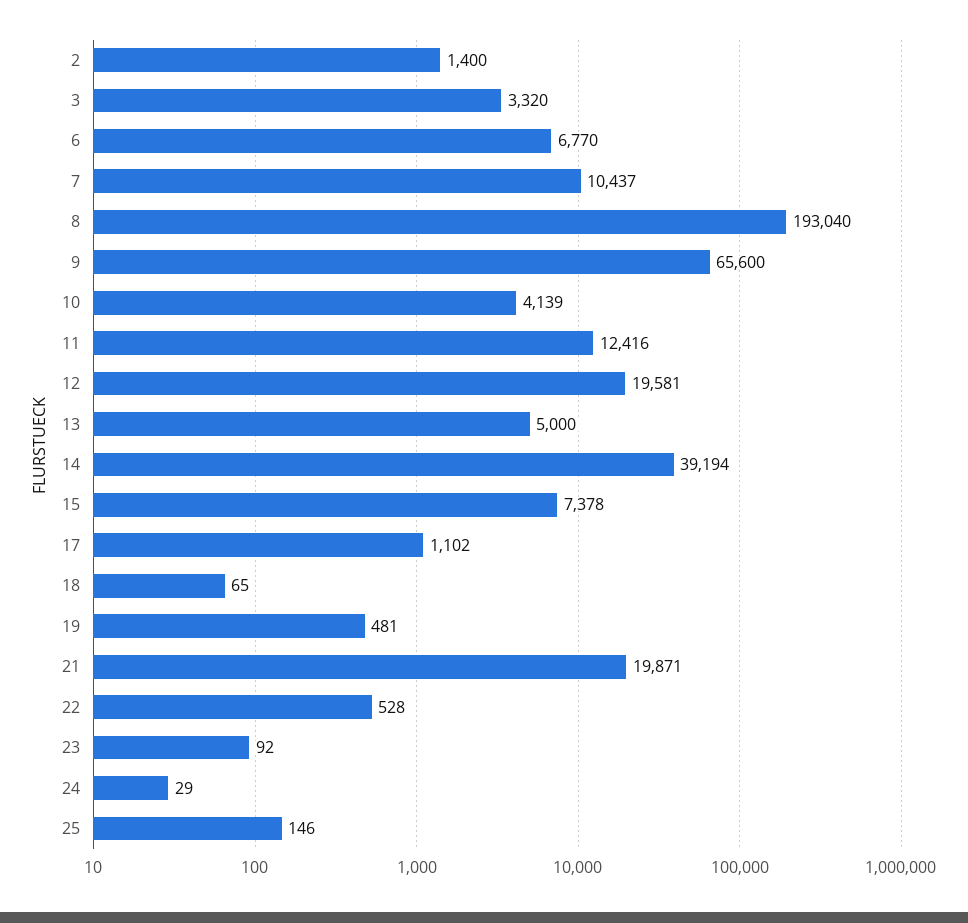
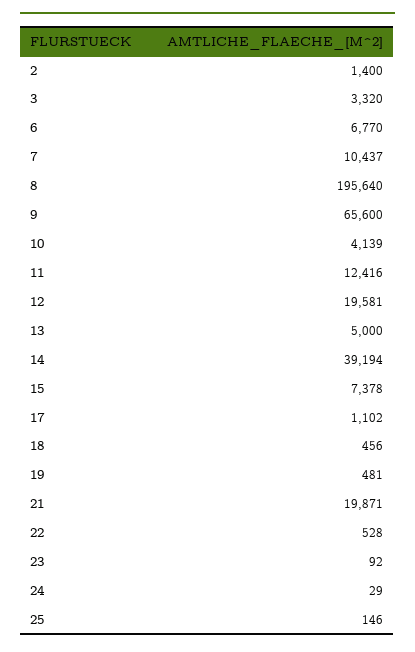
8: 193040 -> 195640
18: 65 -> 456

